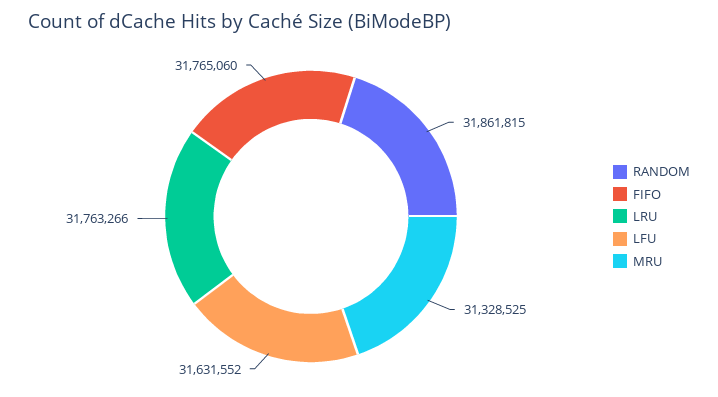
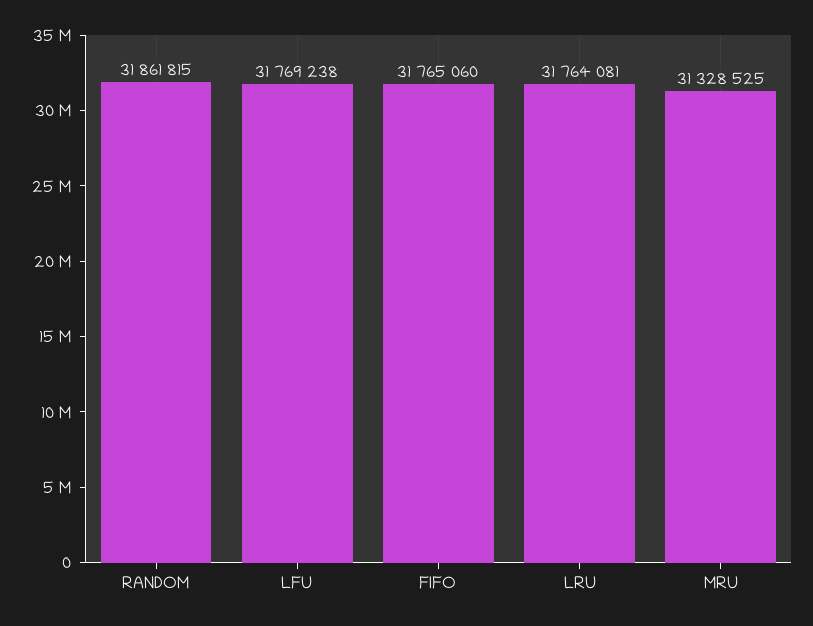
LRU: 31763266 -> 31764081
LFU: 31631552 -> 31769238

